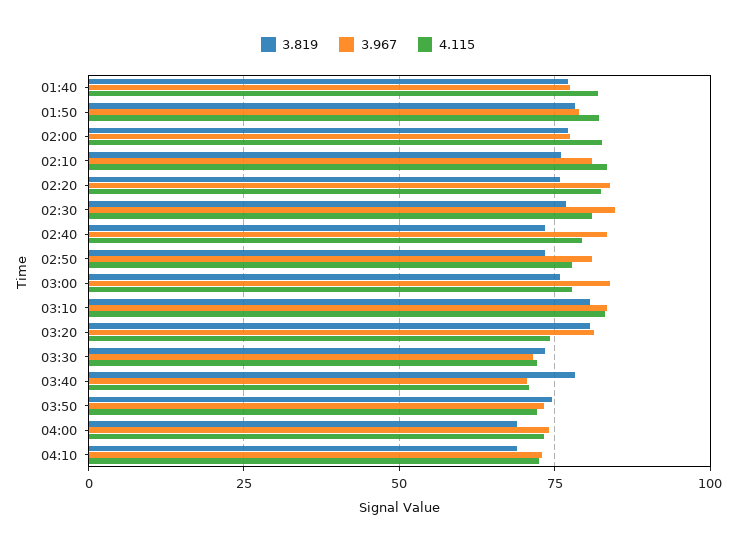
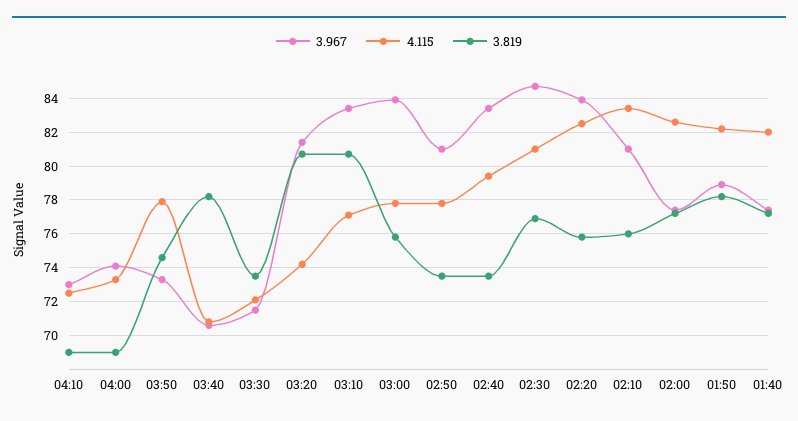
4.115, 03:10: 82.5 -> 77
4.115, 03:50: 72.5 -> 78

